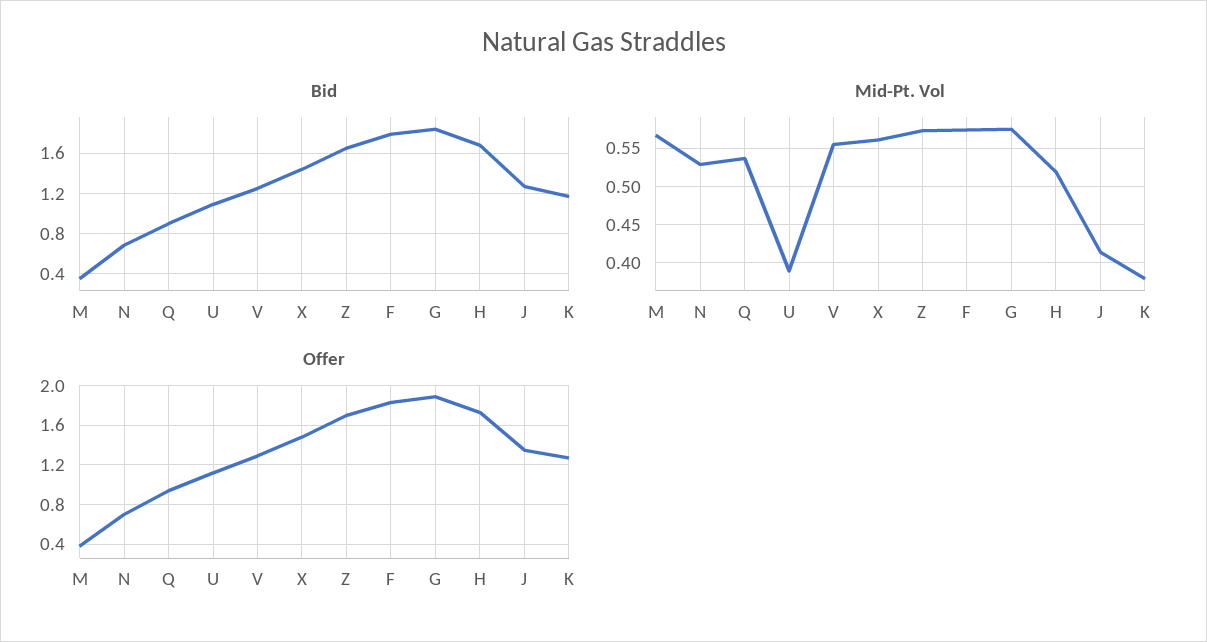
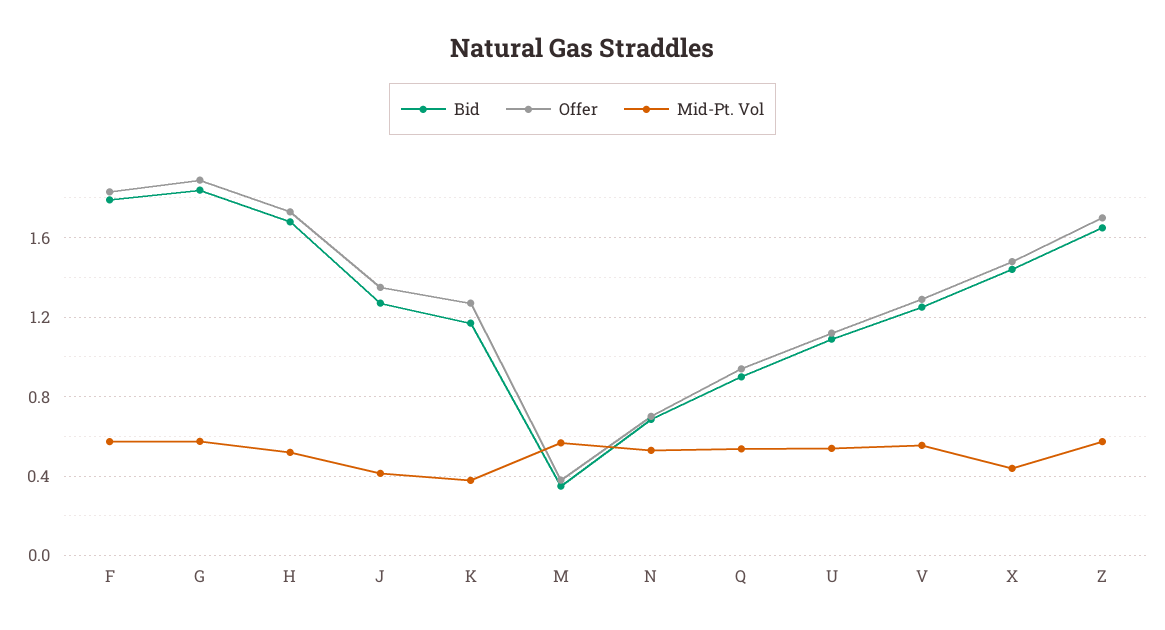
Mid-Pt. Vol, U: 0.39 -> 0.55
Mid-Pt. Vol, X: 0.56 -> 0.45

